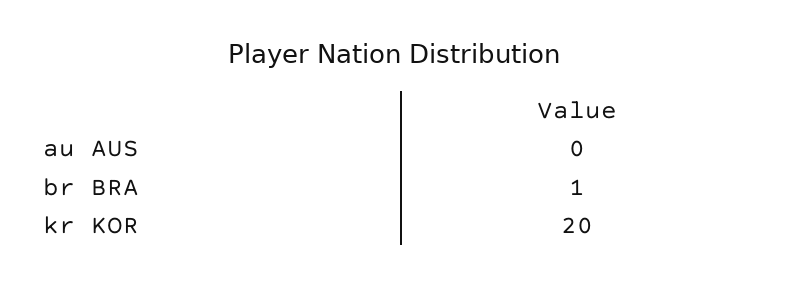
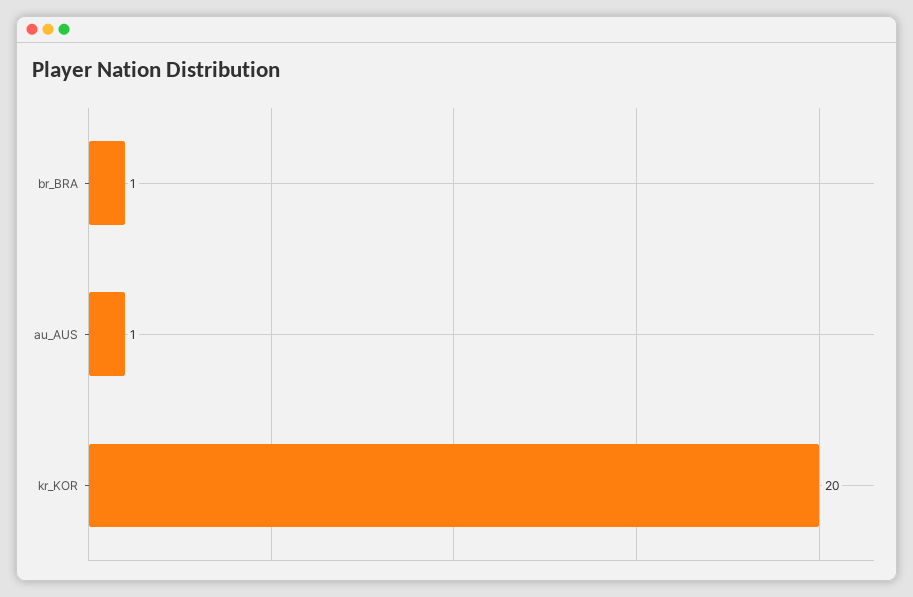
au AUS: 0 -> 1

